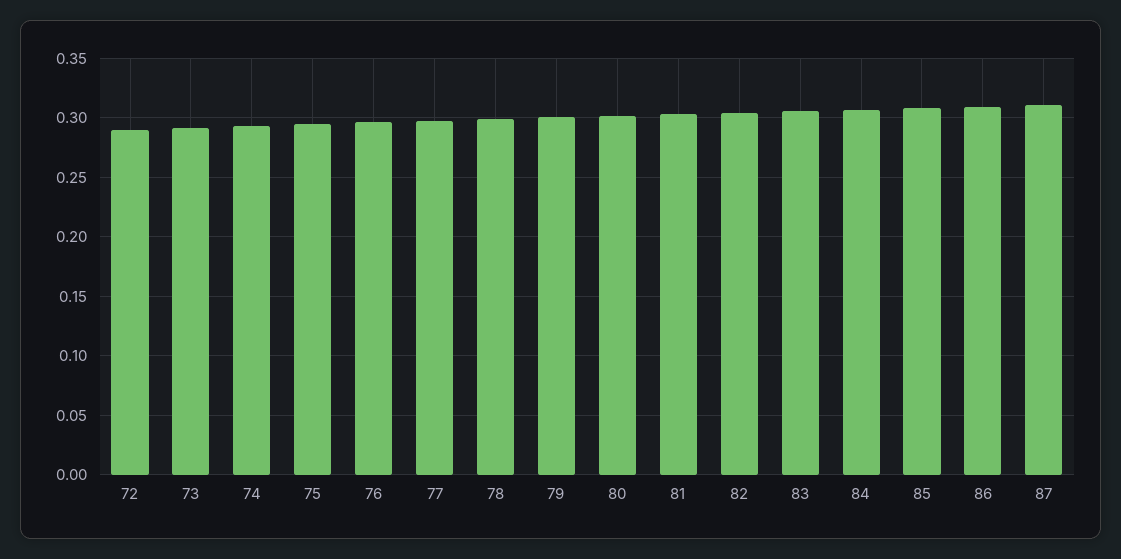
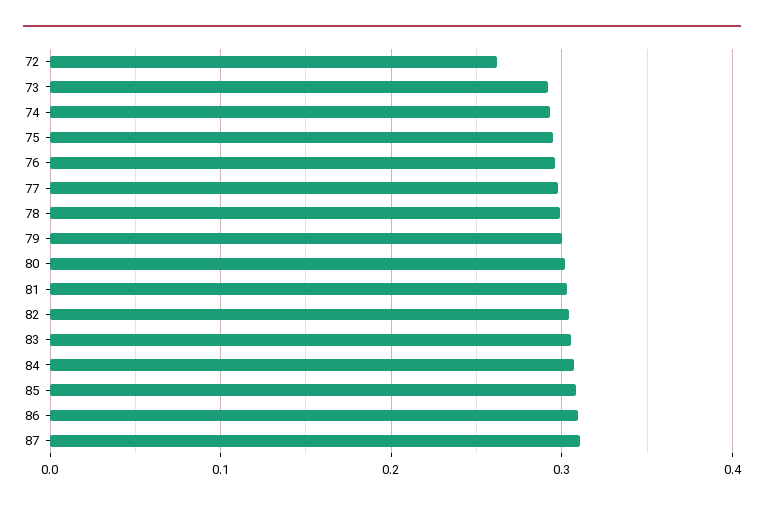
72: 0.29 -> 0.26

